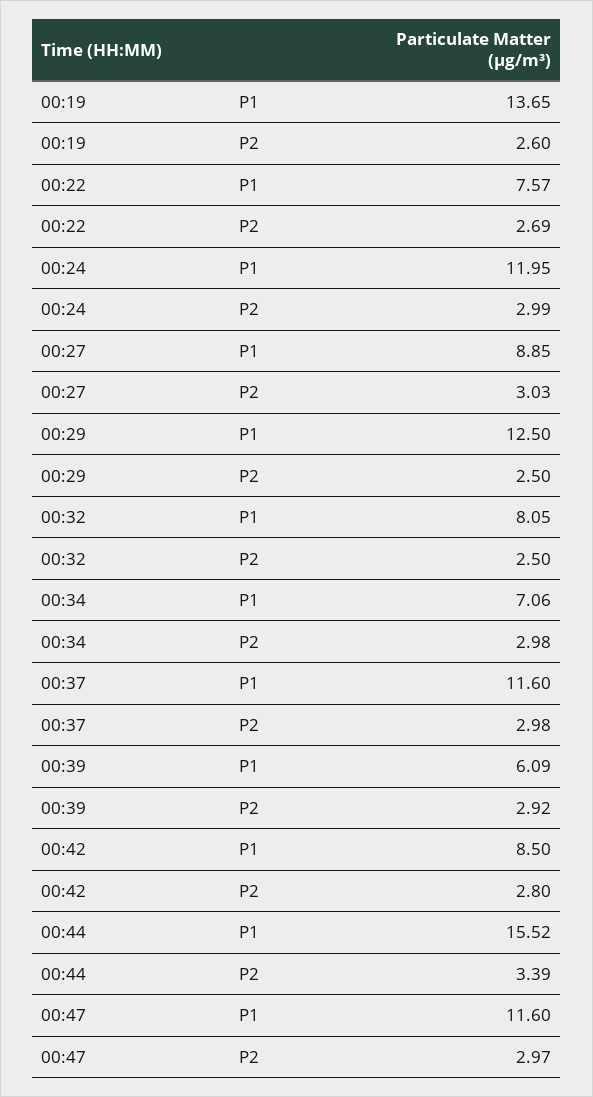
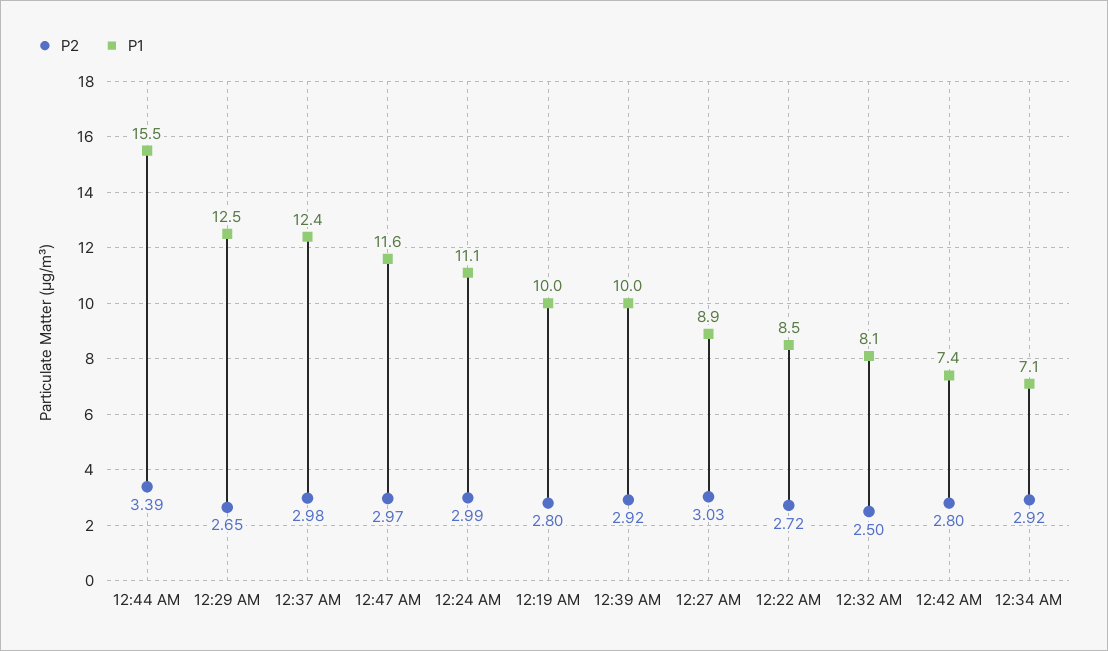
P1, 00:19: 13.65 -> 10
P2, 00:19: 2.6 -> 2.8
P1, 00:22: 7.57 -> 8.5
P2, 00:22: 2.69 -> 2.72
P1, 00:24: 11.95 -> 11.1
P2, 00:29: 2.5 -> 2.65
P2, 00:34: 2.98 -> 2.92
P1, 00:37: 11.6 -> 12.4
P1, 00:39: 6.09 -> 10
P1, 00:42: 8.5 -> 7.4

